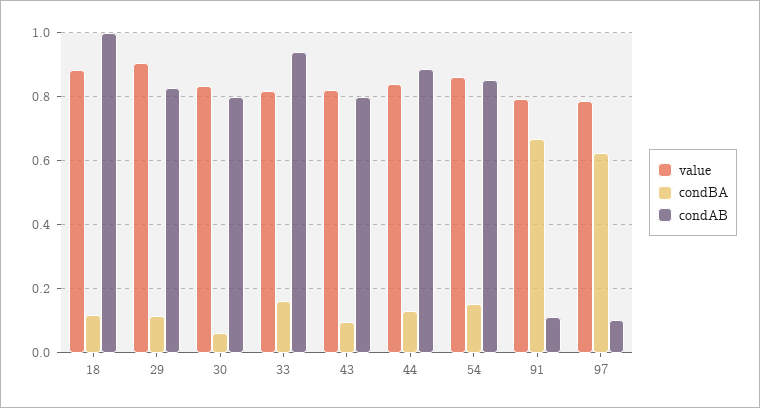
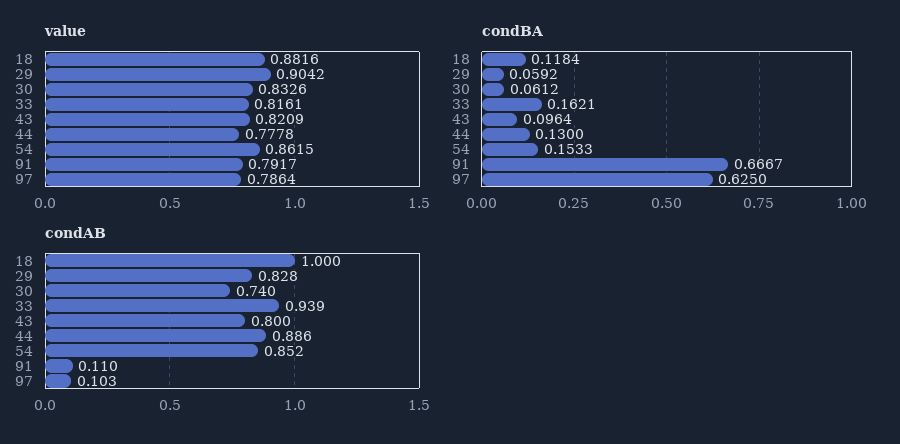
condBA, 29: 0.12 -> 0.0592
condAB, 30: 0.8 -> 0.74
value, 44: 0.84 -> 0.7778

